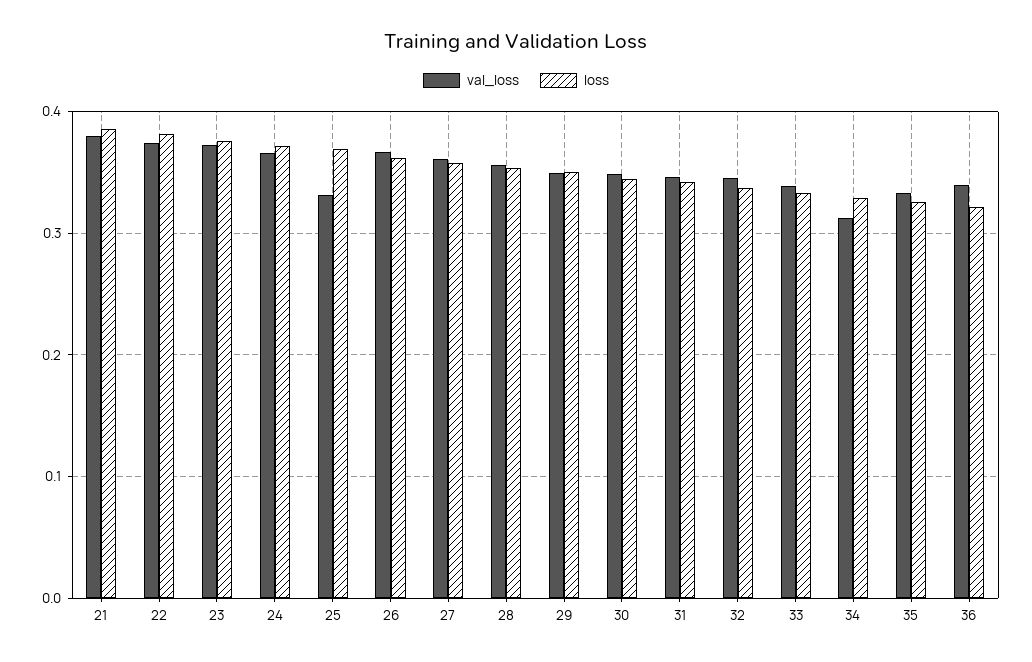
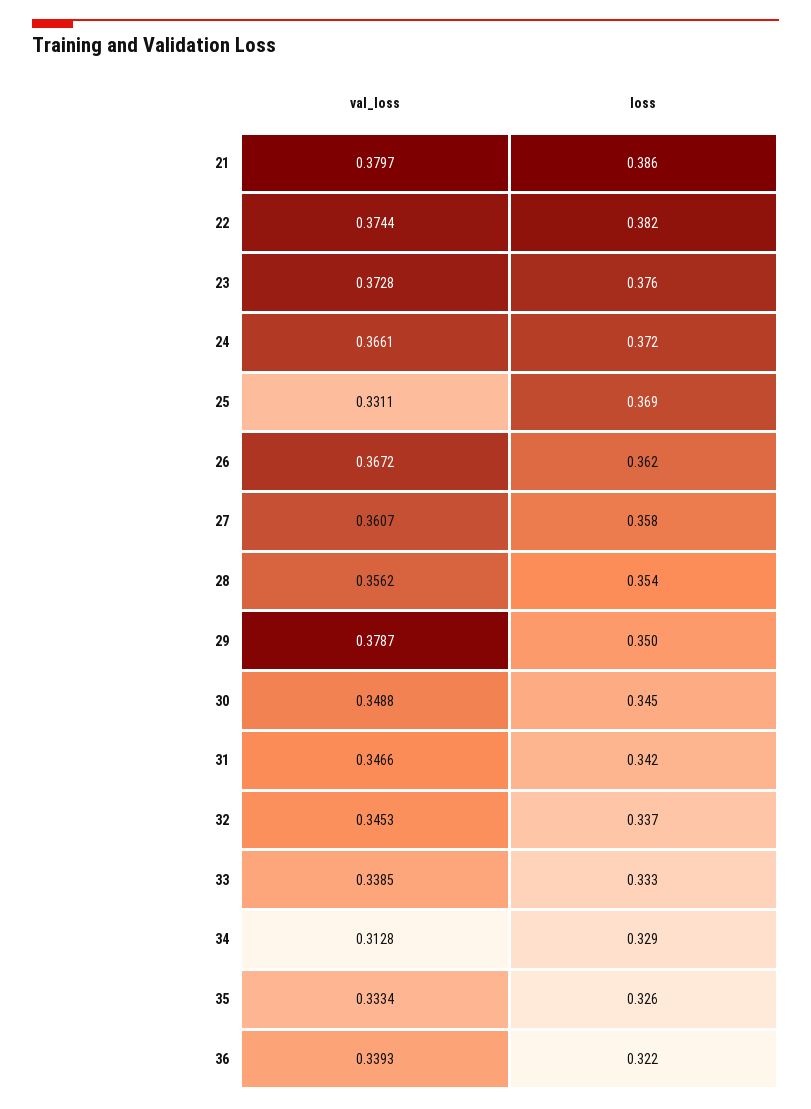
val_loss, 29: 0.35 -> 0.3787

